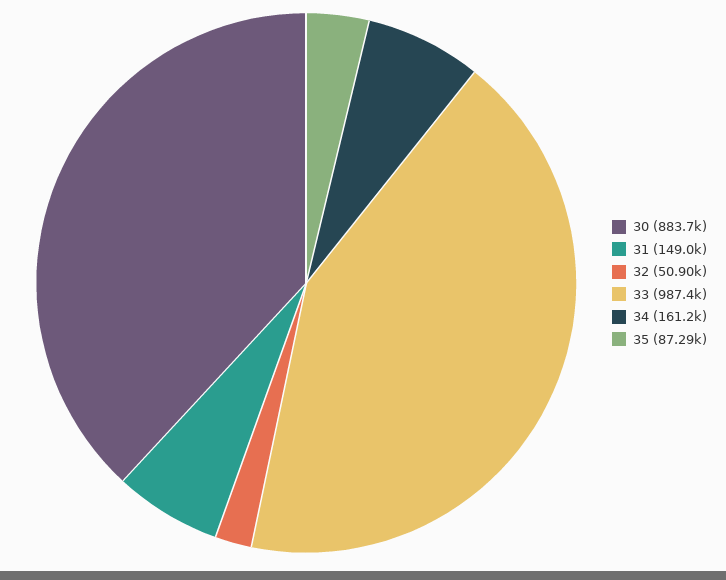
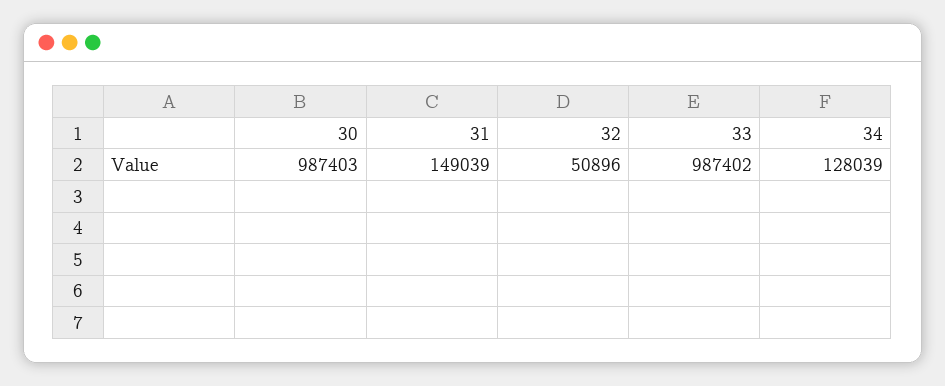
30: 883700 -> 987403
34: 161200 -> 128039
35: 87290 -> none

